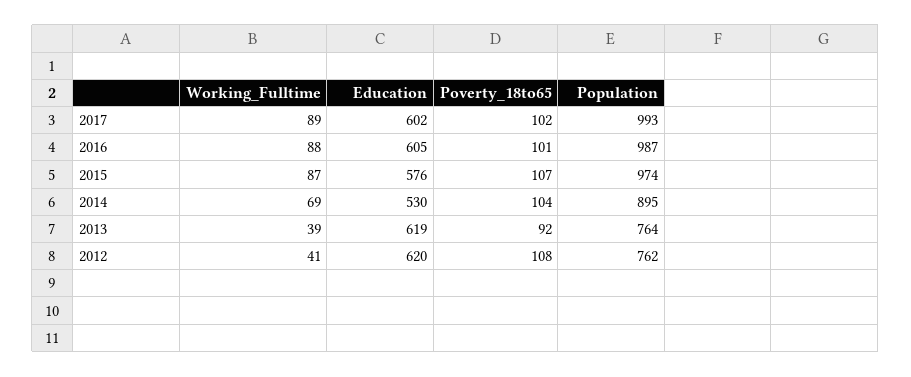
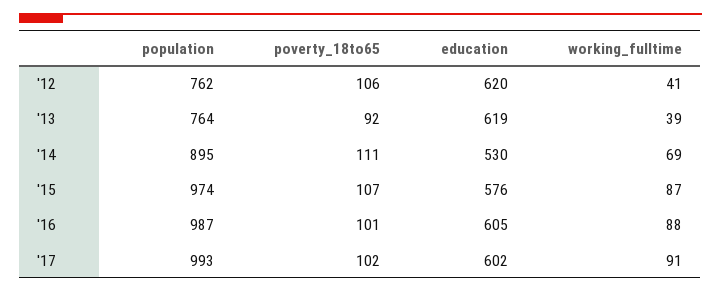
Working_Fulltime, 2017: 89 -> 91
Poverty_18to65, 2014: 104 -> 111
Poverty_18to65, 2012: 108 -> 106

